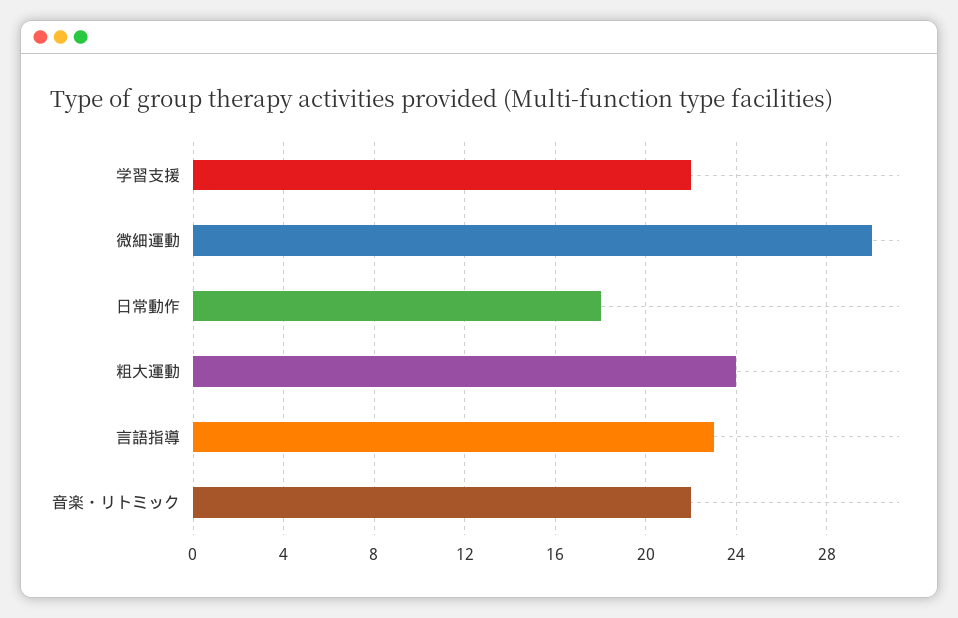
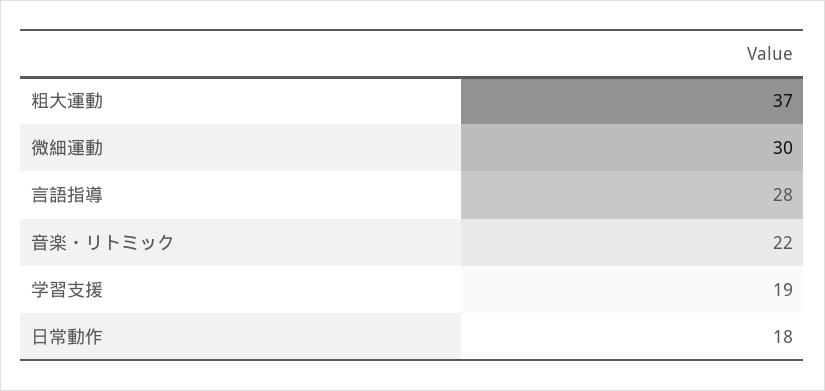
学習支援: 22 -> 19
粗大運動: 24 -> 37
言語指導: 23 -> 28

